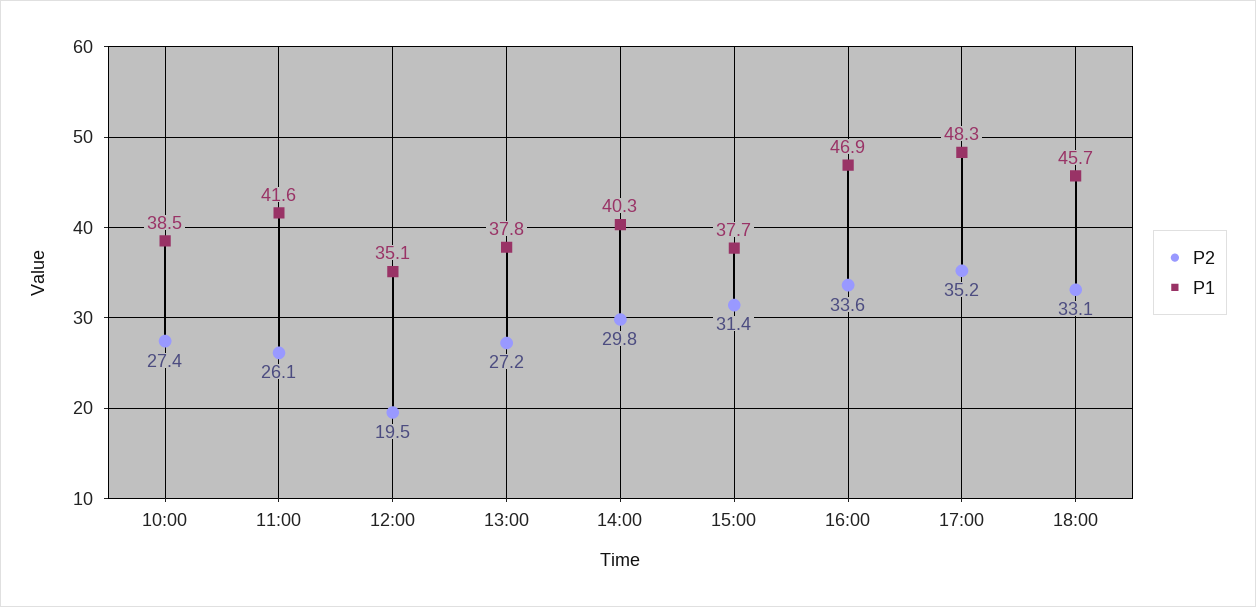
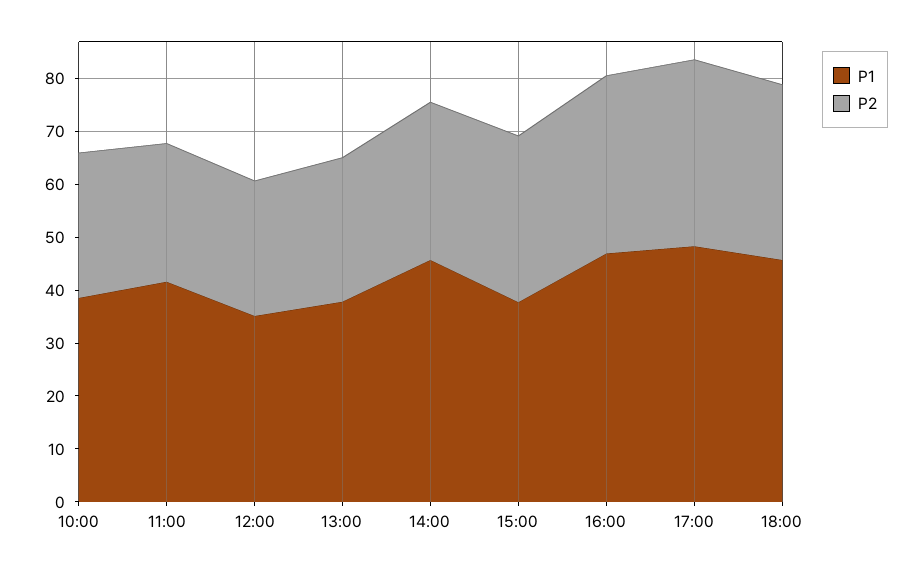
P2, 12:00: 19.5 -> 26
P1, 14:00: 40.3 -> 46

